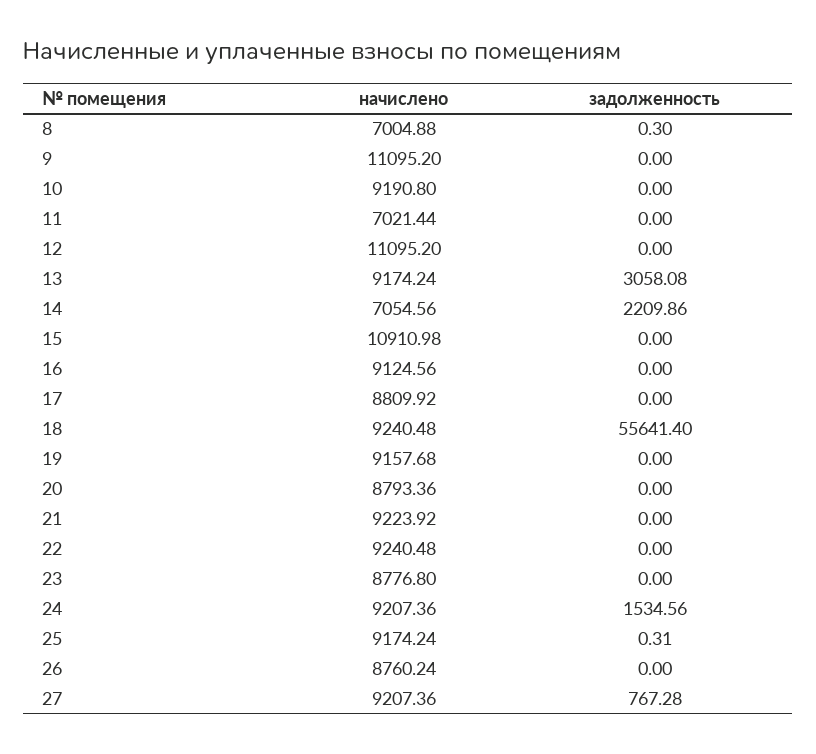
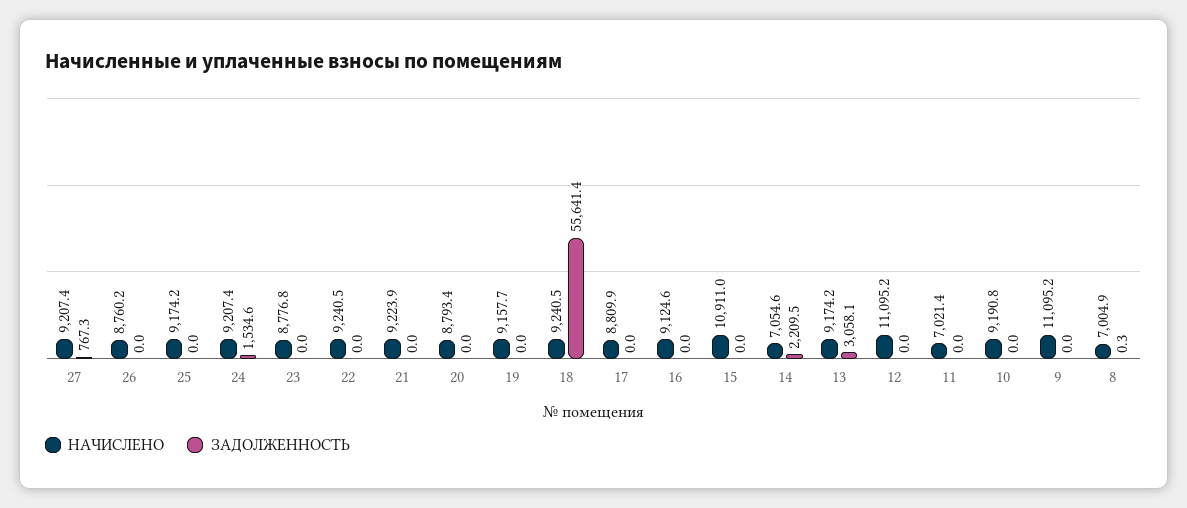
задолженность, 14: 2209.86 -> 2209.5
задолженность, 25: 0.31 -> 0

